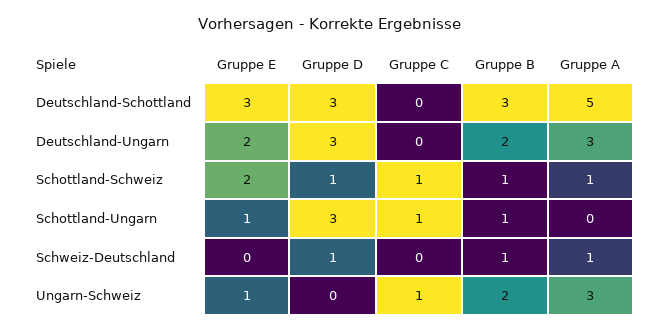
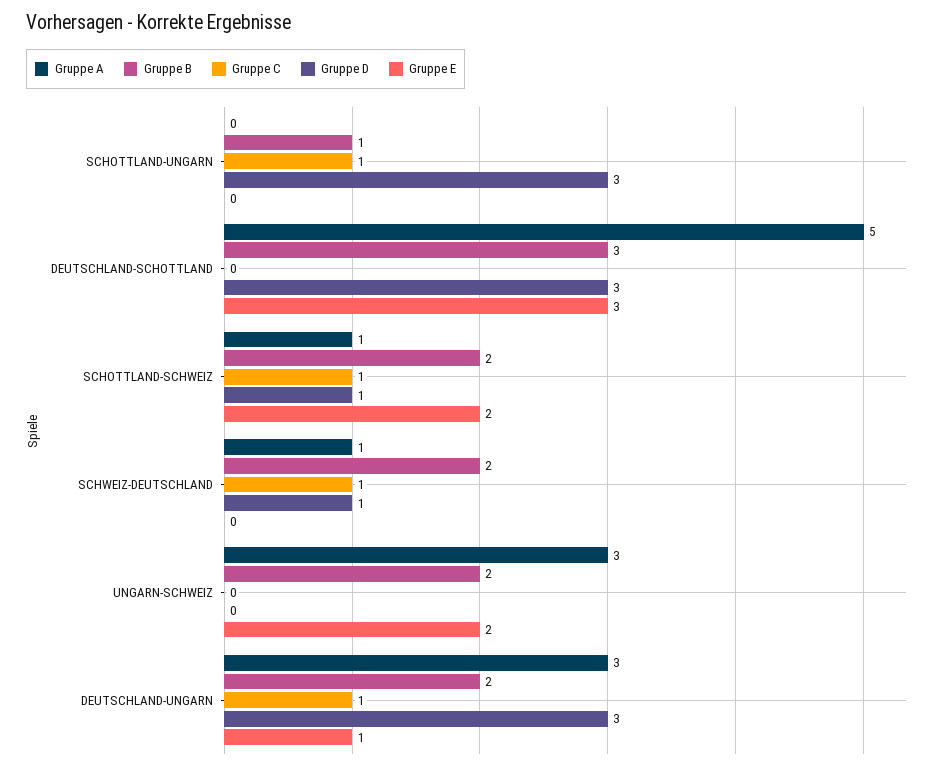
Gruppe E, Deutschland-Ungarn: 2 -> 1
Gruppe C, Deutschland-Ungarn: 0 -> 1
Gruppe B, Schottland-Schweiz: 1 -> 2
Gruppe E, Schottland-Ungarn: 1 -> 0
Gruppe C, Schweiz-Deutschland: 0 -> 1
Gruppe B, Schweiz-Deutschland: 1 -> 2
Gruppe E, Ungarn-Schweiz: 1 -> 2
Gruppe C, Ungarn-Schweiz: 1 -> 0

